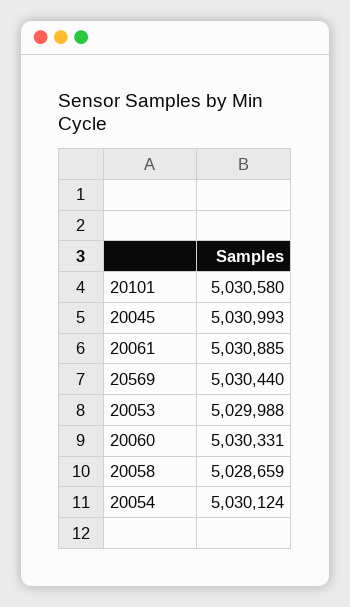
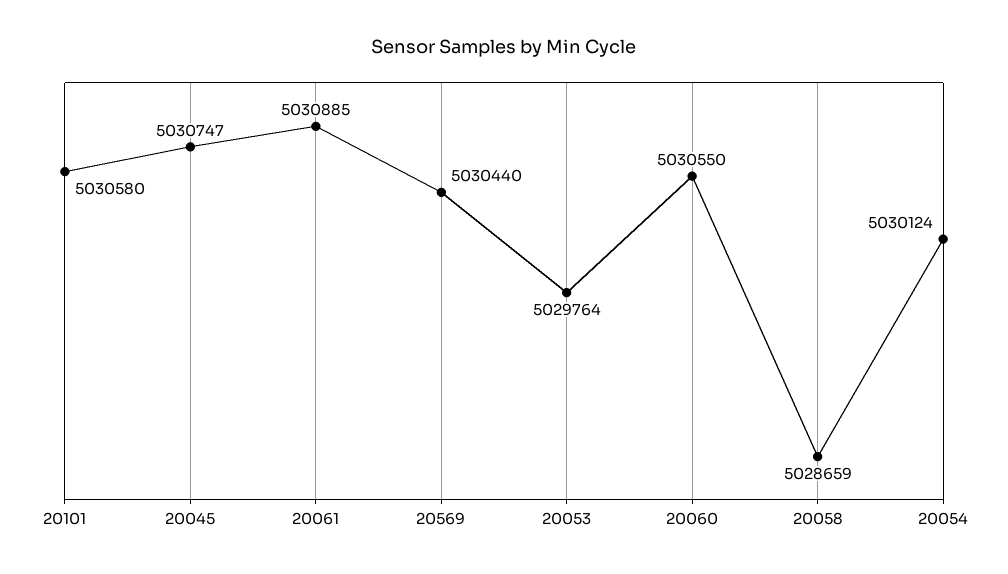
20045: 5030993 -> 5030747
20053: 5029988 -> 5029764
20060: 5030331 -> 5030550

